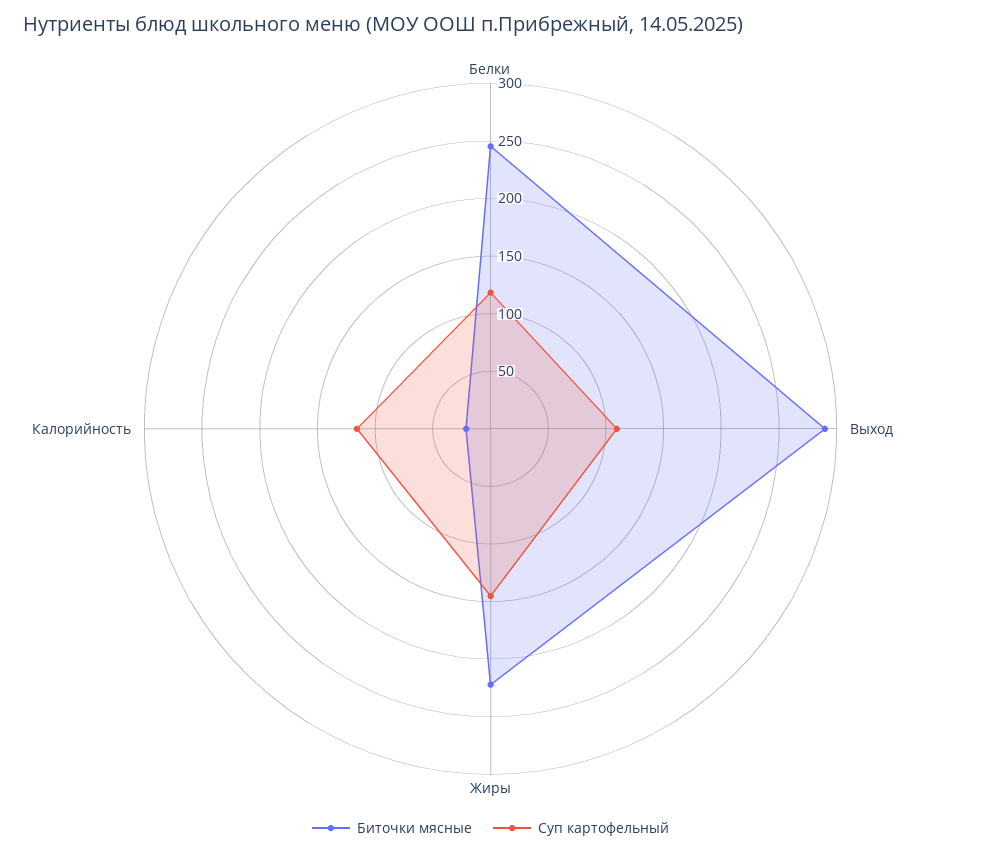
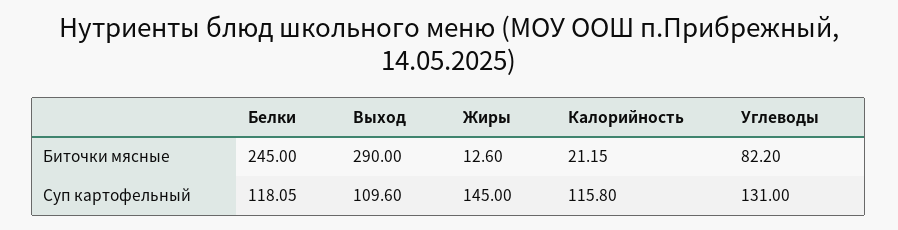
Биточки мясные, Жиры: 220 -> 12.6
Биточки мясные, Углеводы: none -> 82.2
Суп картофельный, Углеводы: none -> 131

